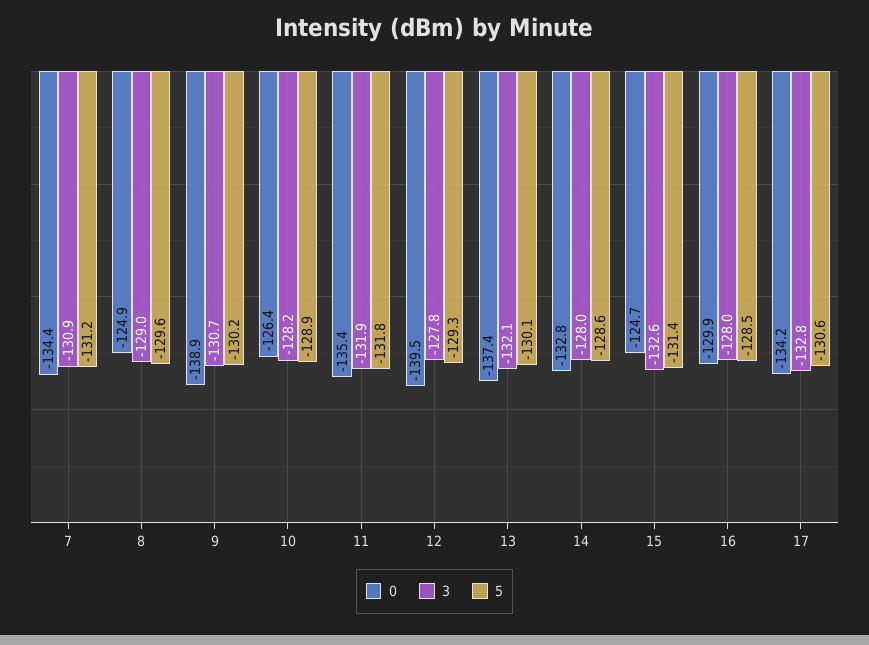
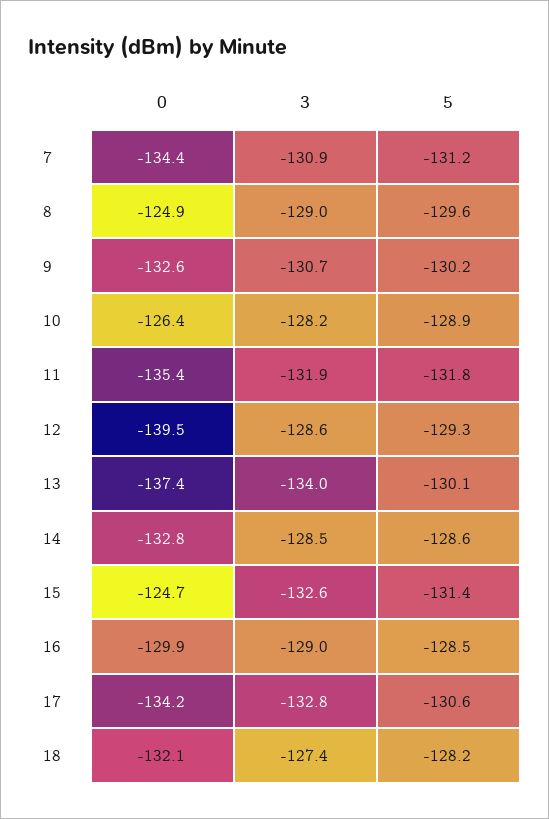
0, 9: -138.9 -> -132.6
3, 12: -127.8 -> -128.6
3, 13: -132.1 -> -134
3, 14: -128 -> -128.5
3, 16: -128 -> -129
0, 18: none -> -132.1
3, 18: none -> -127.4
5, 18: none -> -128.2

